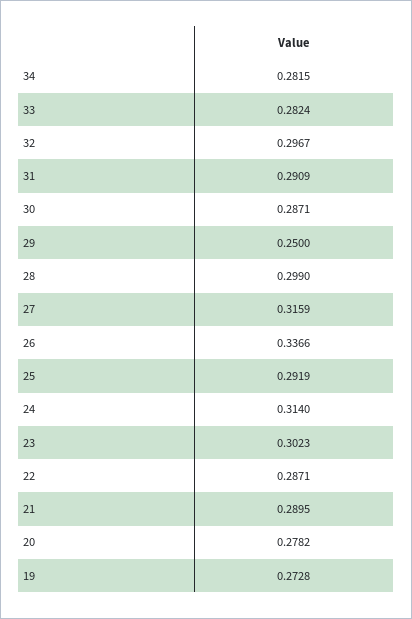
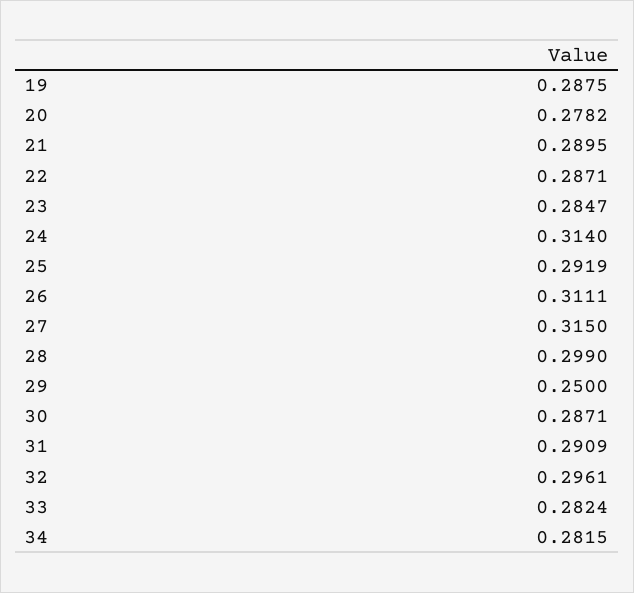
32: 0.2967 -> 0.2961
27: 0.3159 -> 0.315
26: 0.3366 -> 0.3111
23: 0.3023 -> 0.2847
19: 0.2728 -> 0.2875

